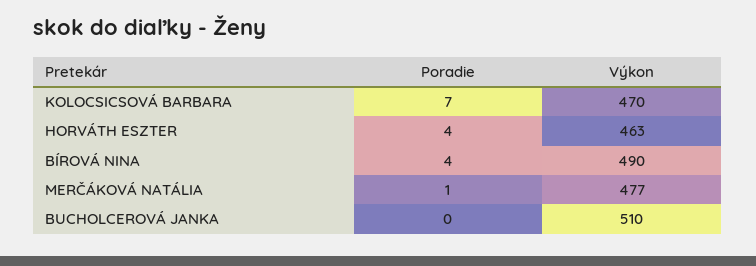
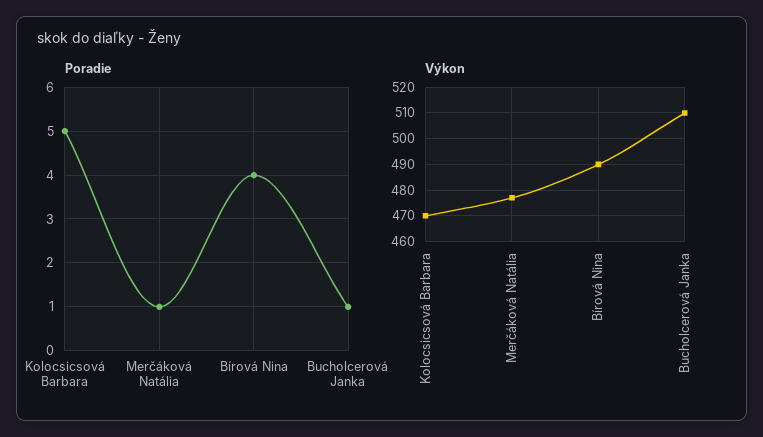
Poradie, KOLOCSICSOVÁ BARBARA: 7 -> 5
Poradie, HORVÁTH ESZTER: 4 -> none
Výkon, HORVÁTH ESZTER: 463 -> none
Poradie, BUCHOLCEROVÁ JANKA: 0 -> 1

